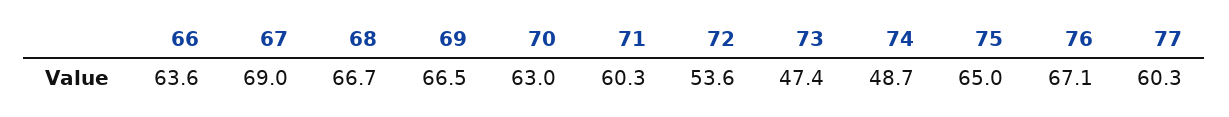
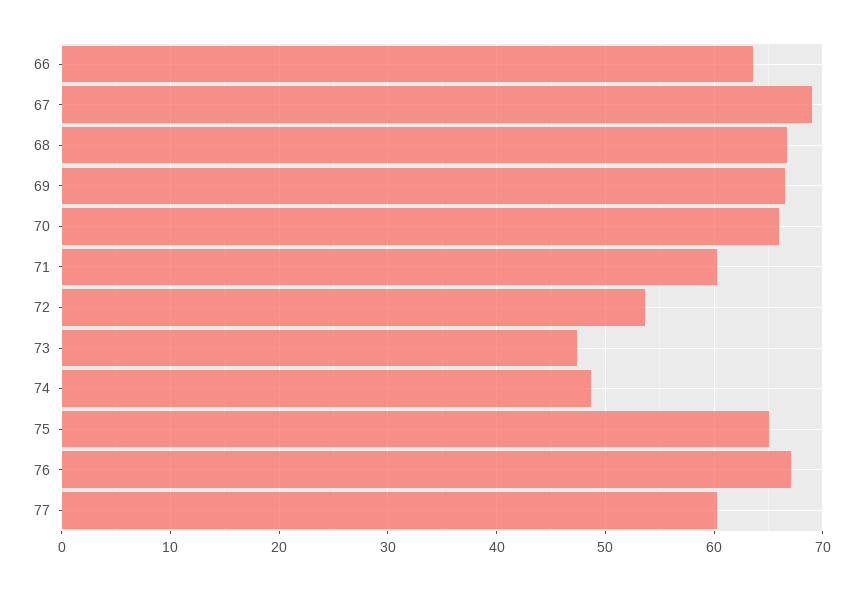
70: 63 -> 66

